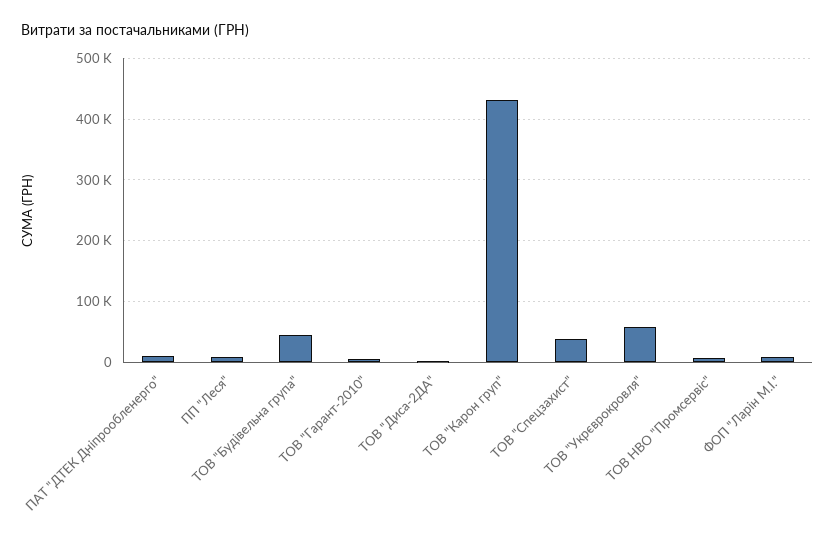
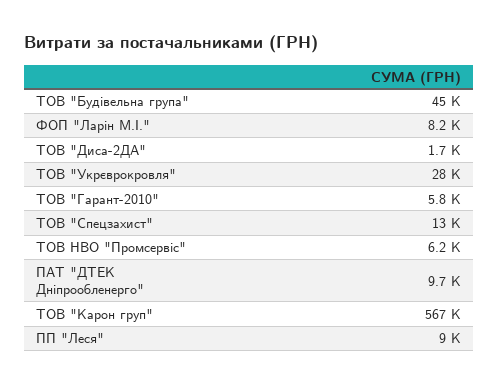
ТОВ "Карон груп": 430000 -> 567000
ТОВ "Спецзахист": 40000 -> 13000
ТОВ "Укрєврокровля": 60000 -> 28000

